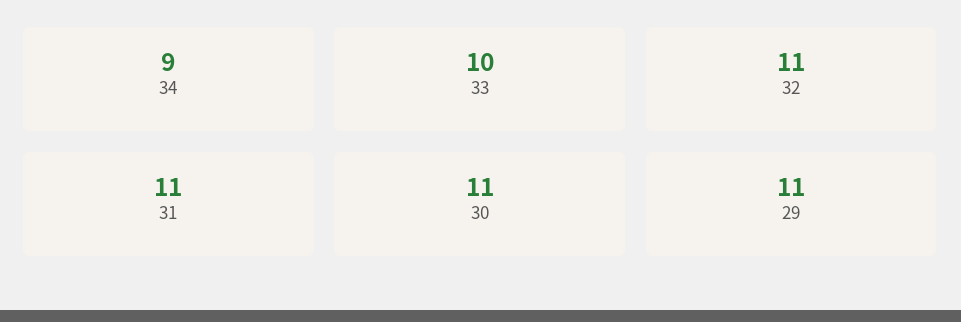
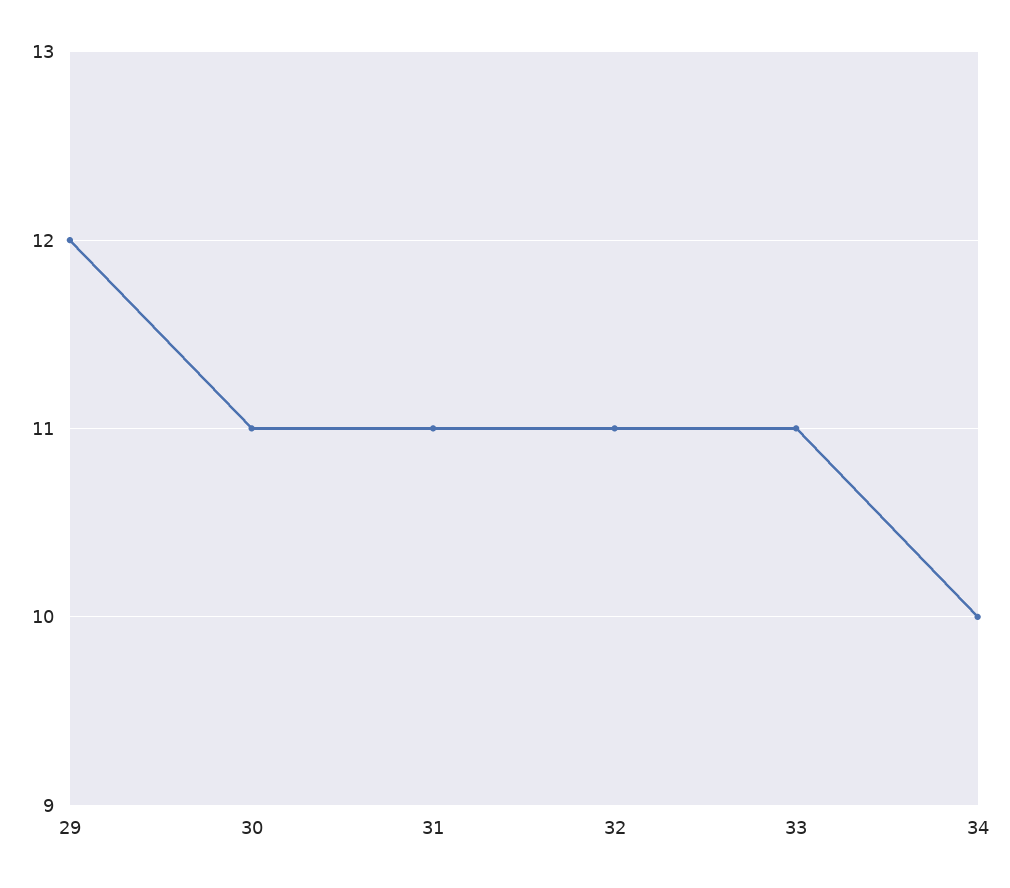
34: 9 -> 10
33: 10 -> 11
29: 11 -> 12

